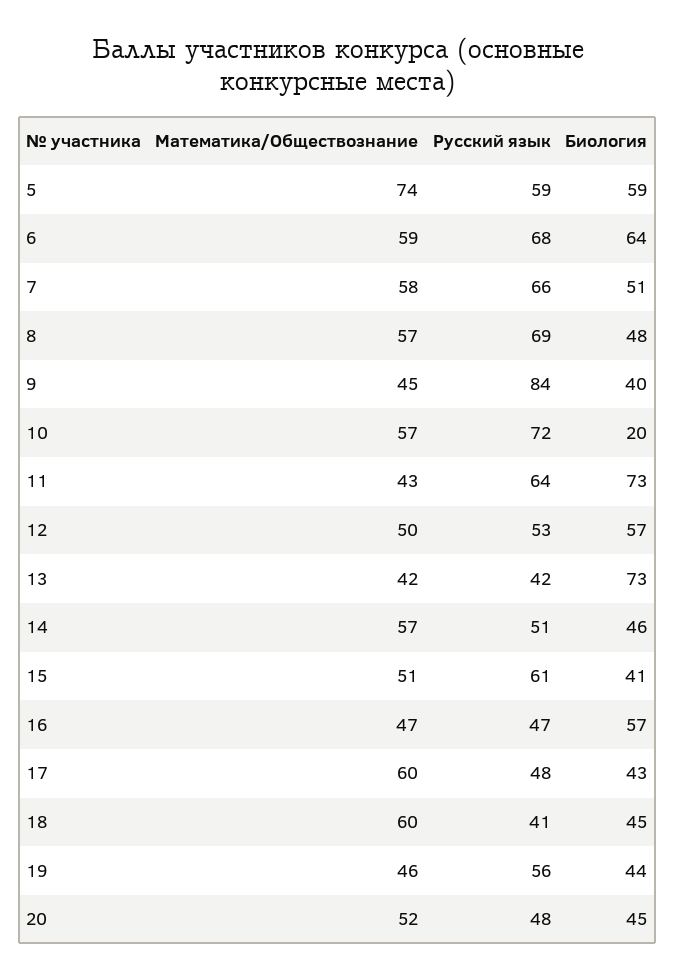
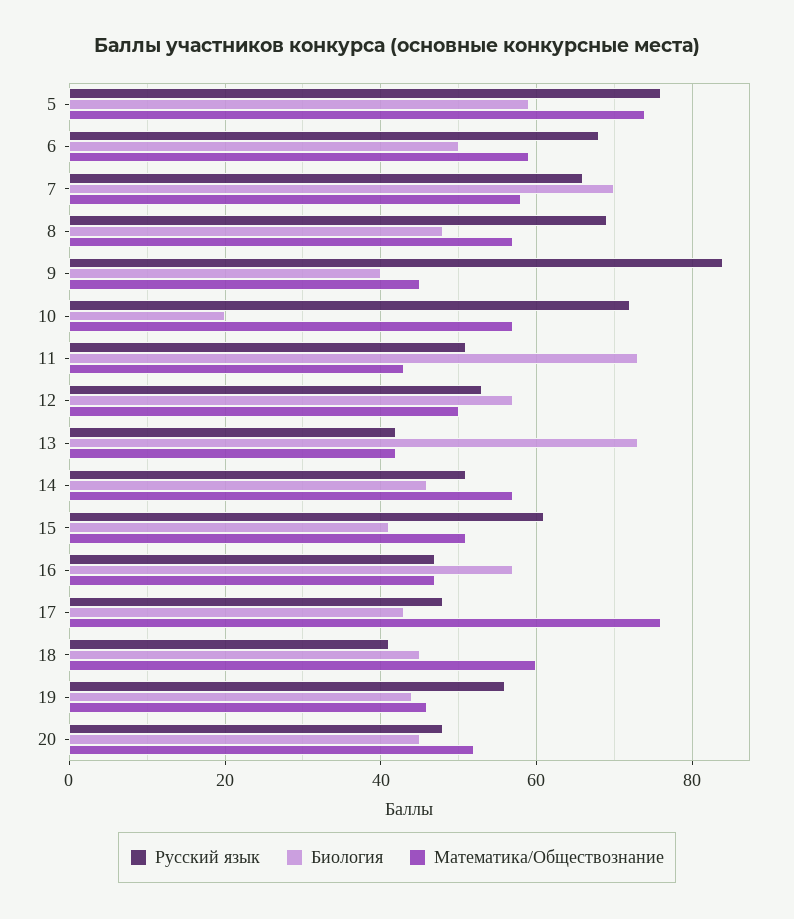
Русский язык, 5: 59 -> 75
Биология, 6: 64 -> 50
Биология, 7: 51 -> 70
Русский язык, 11: 64 -> 50
Математика/Обществознание, 17: 60 -> 75

